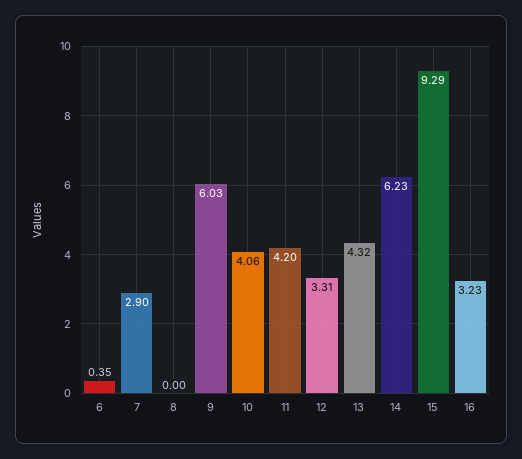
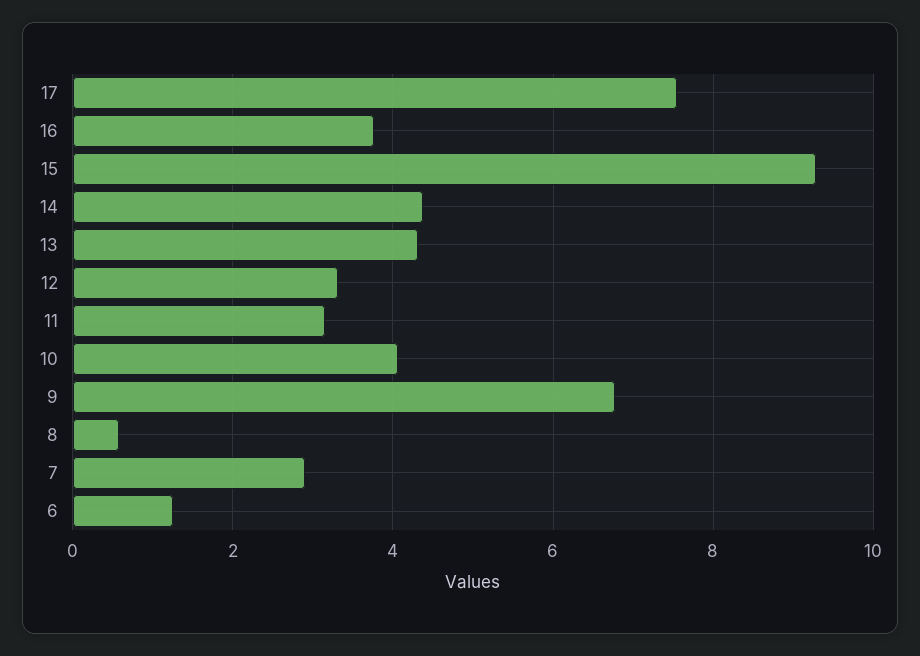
6: 0.35 -> 1.2
8: 0 -> 0.6
9: 6.03 -> 6.8
11: 4.2 -> 3.2
14: 6.23 -> 4.4
16: 3.23 -> 3.8
17: none -> 7.6

